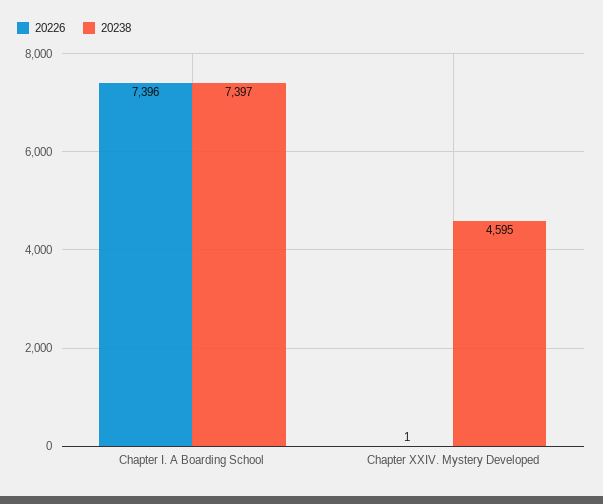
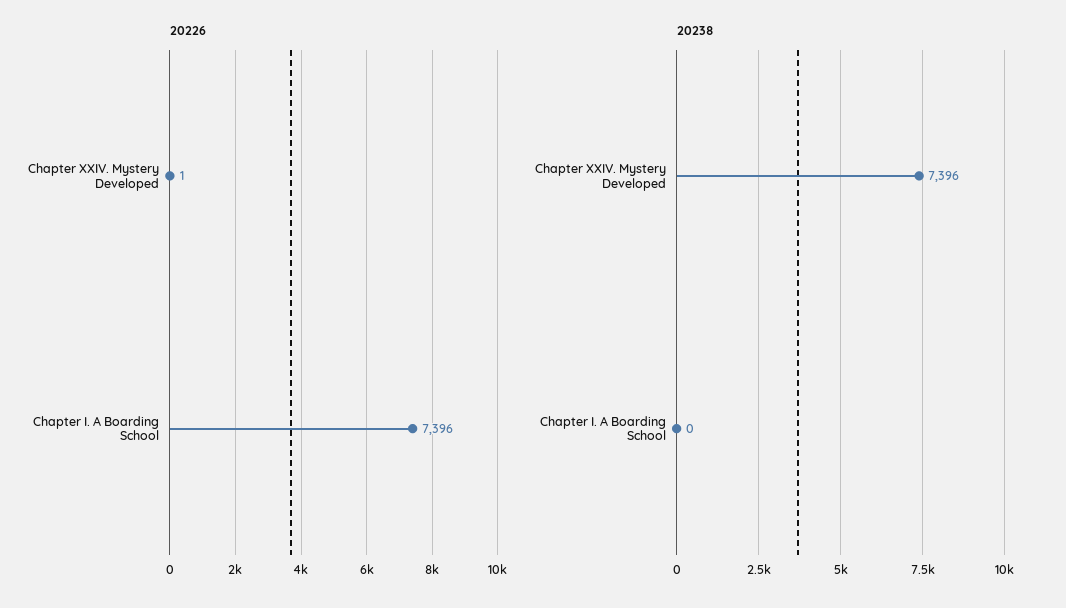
20238, Chapter I. A Boarding School: 7397 -> 0
20238, Chapter XXIV. Mystery Developed: 4595 -> 7396

